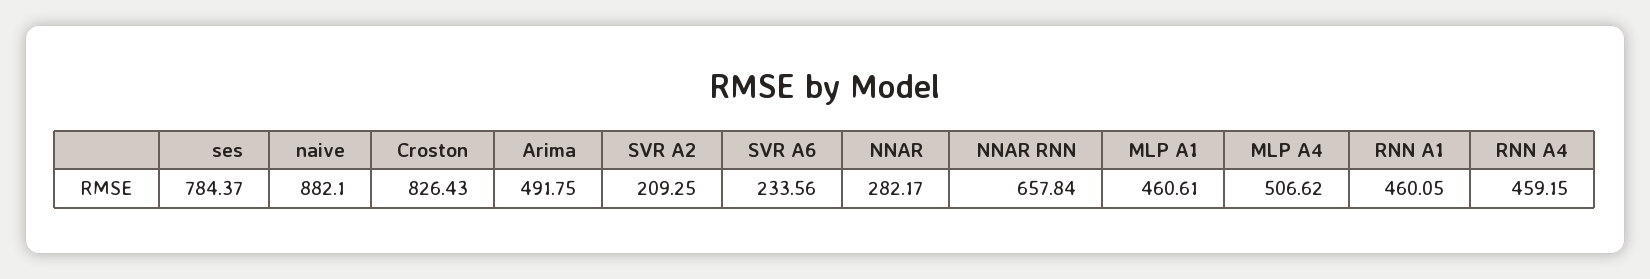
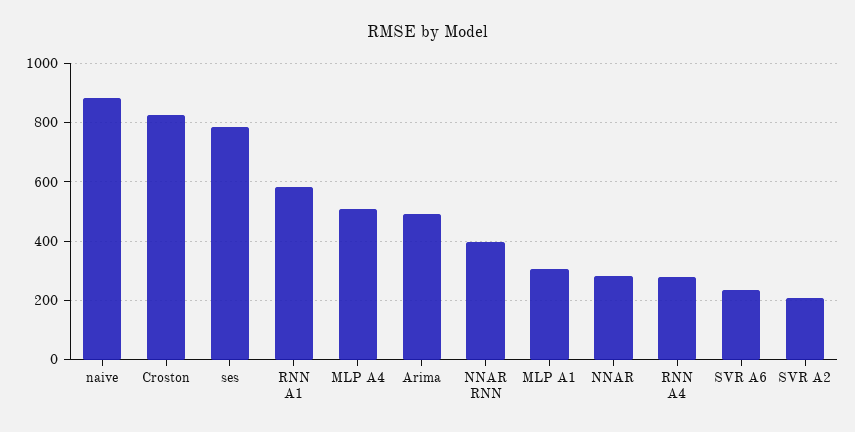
NNAR RNN: 657.84 -> 400
MLP A1: 460.61 -> 300
RNN A1: 460.05 -> 575
RNN A4: 459.15 -> 275

